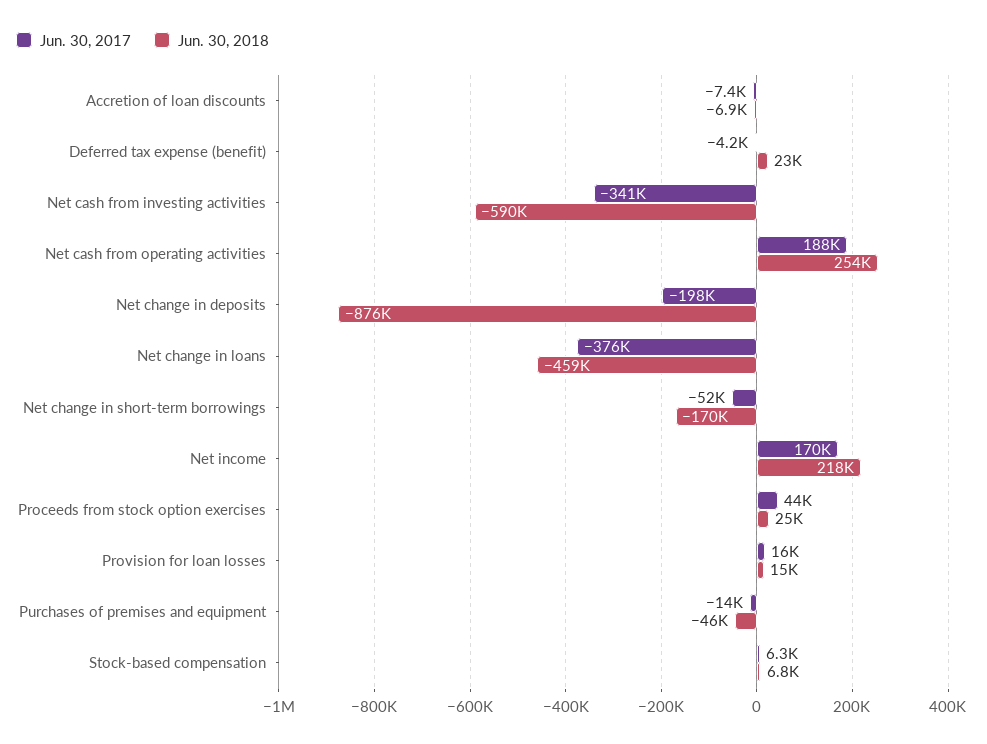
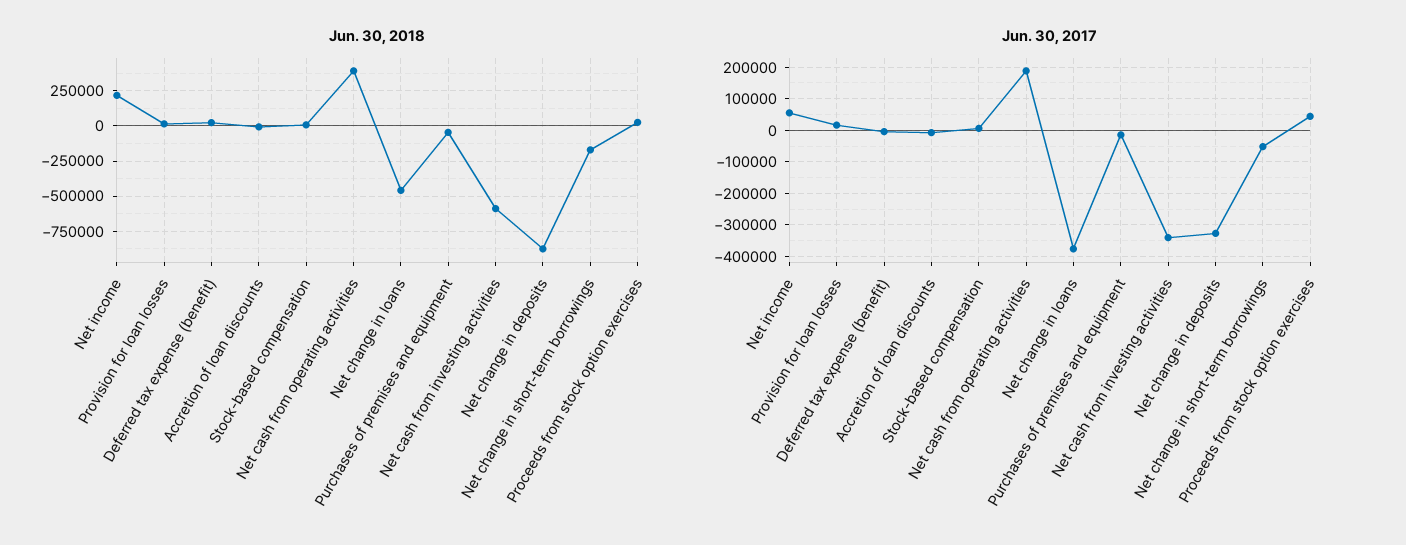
Jun. 30, 2018, Net cash from operating activities: 254000 -> 400000
Jun. 30, 2017, Net change in deposits: -198000 -> -320000
Jun. 30, 2017, Net income: 170000 -> 60000

